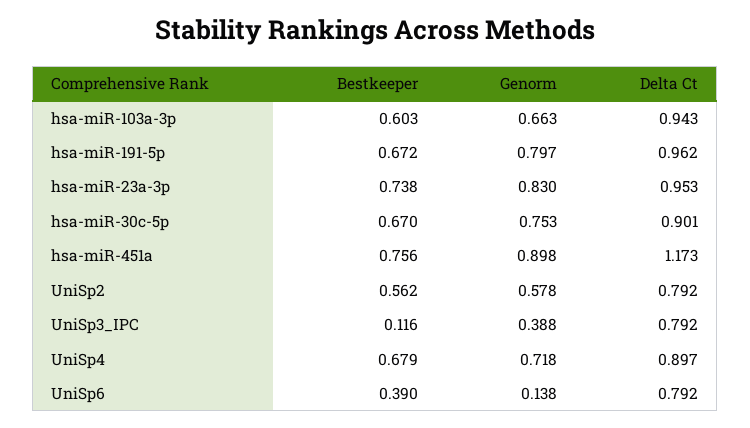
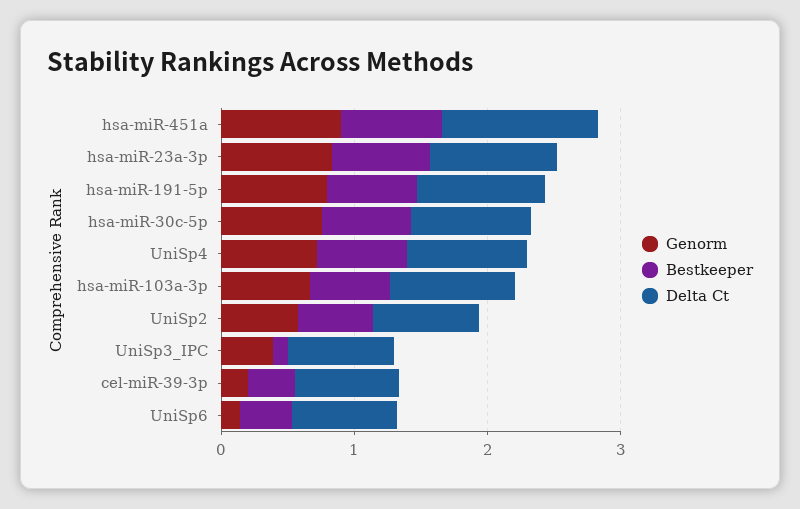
Genorm, cel-miR-39-3p: none -> 0.2
Bestkeeper, cel-miR-39-3p: none -> 0.4
Delta Ct, cel-miR-39-3p: none -> 0.8

